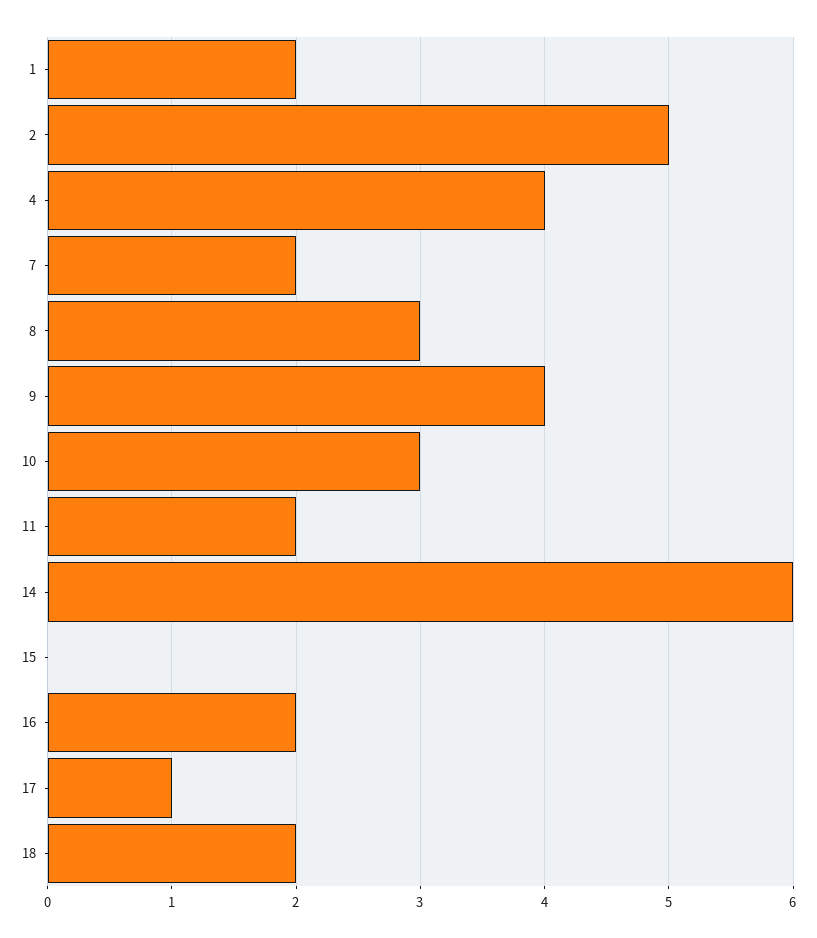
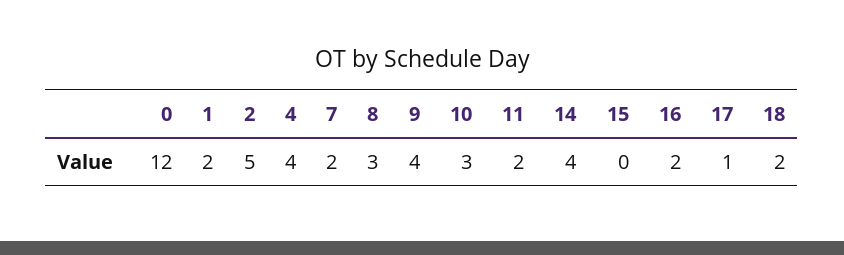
14: 6 -> 4
0: none -> 12

